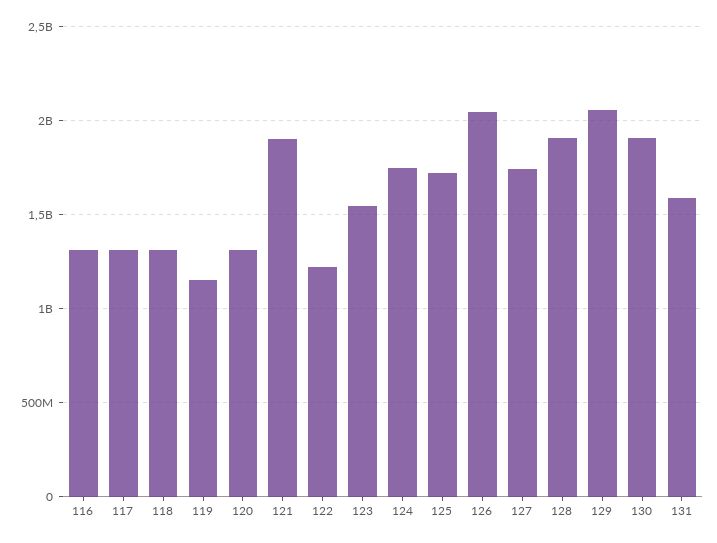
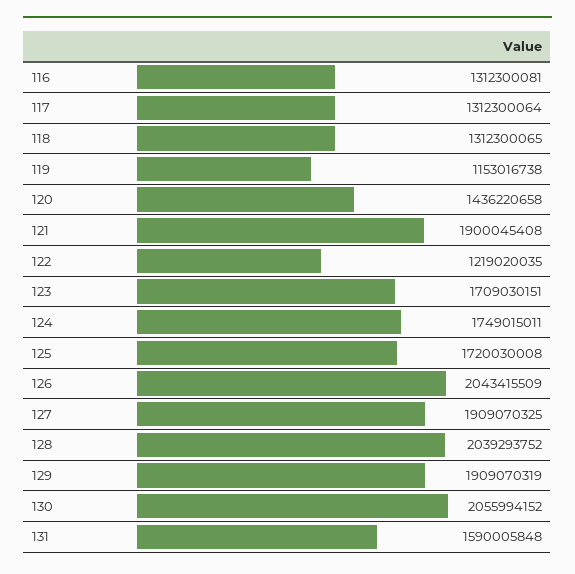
120: 1300000000 -> 1436220658
123: 1550000000 -> 1709030151
127: 1750000000 -> 1909070325
128: 1900000000 -> 2039293752
129: 2050000000 -> 1909070319
130: 1900000000 -> 2055994152

